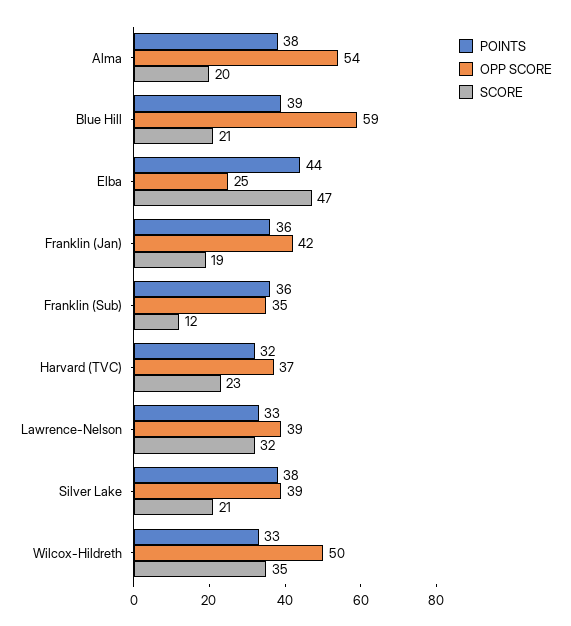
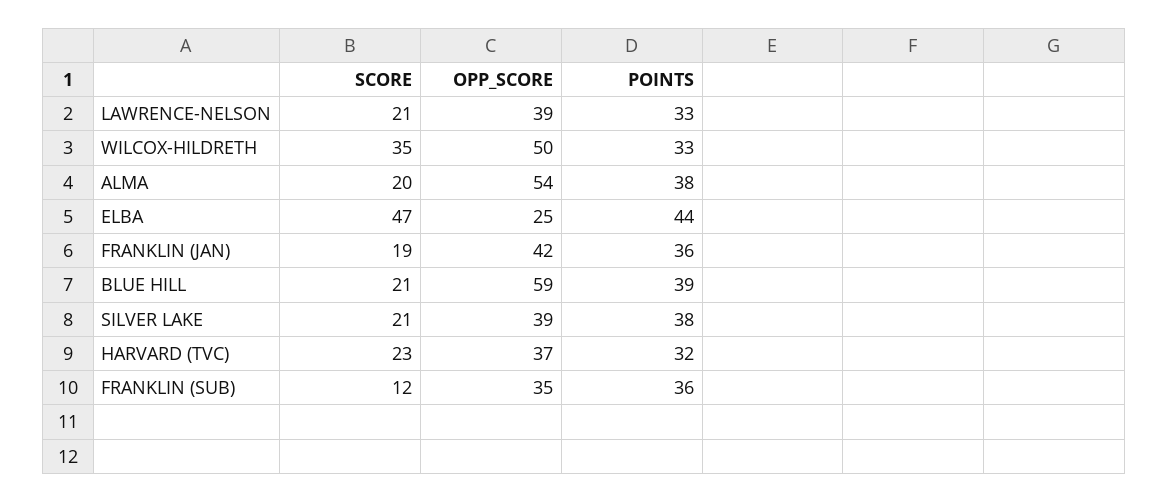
SCORE, Lawrence-Nelson: 32 -> 21

